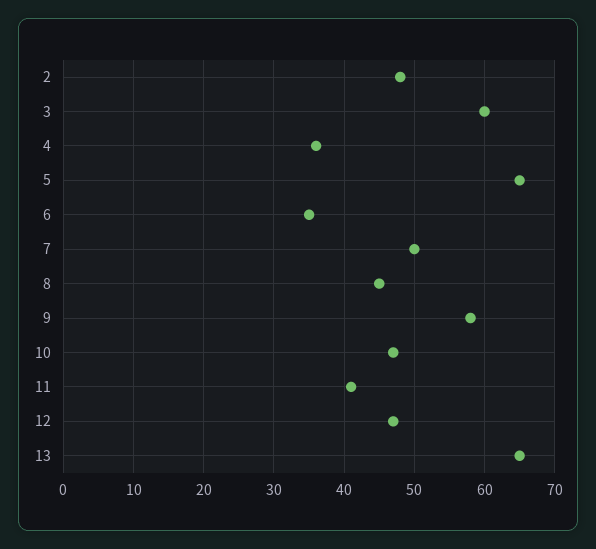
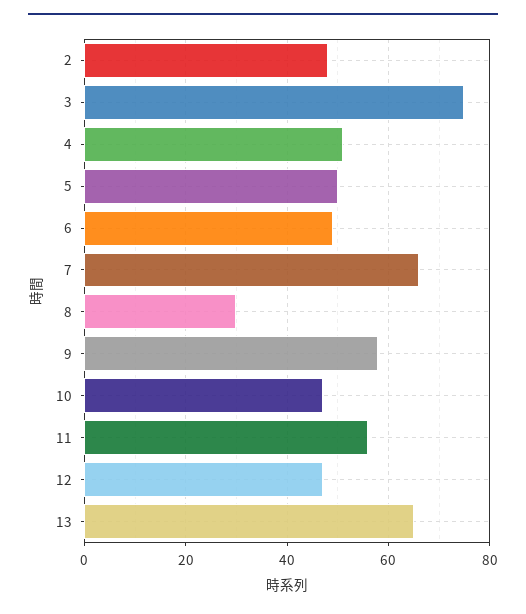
3: 60 -> 75
4: 36 -> 50
5: 65 -> 50
6: 35 -> 50
7: 50 -> 65
8: 45 -> 30
11: 41 -> 55

